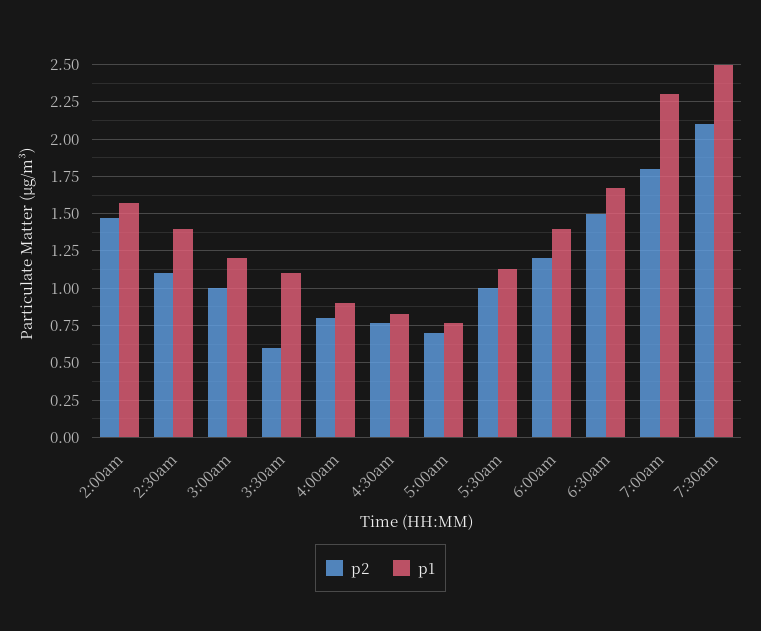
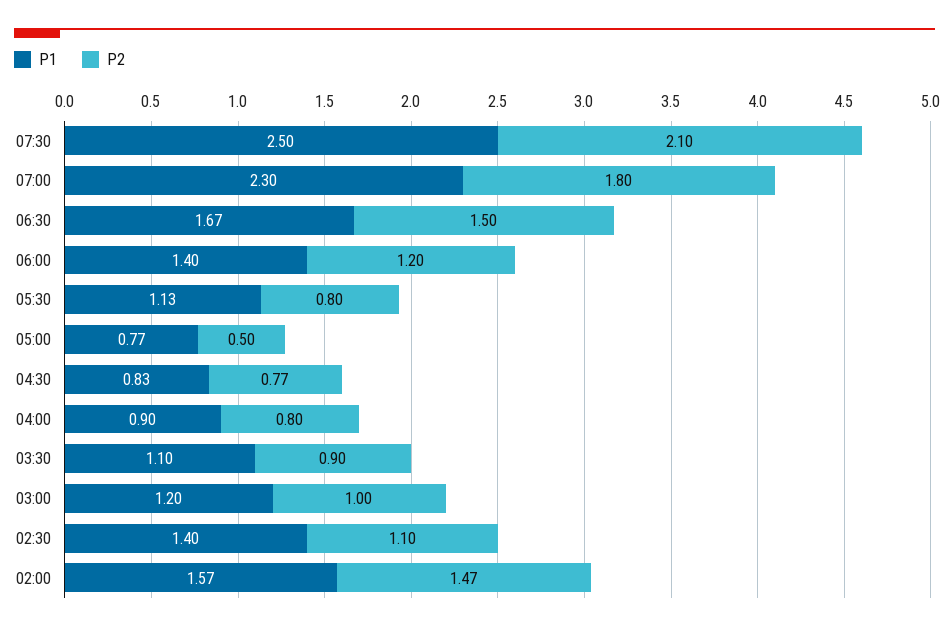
p2, 3:30am: 0.6 -> 0.9
p2, 5:00am: 0.7 -> 0.5
p2, 5:30am: 1 -> 0.8

